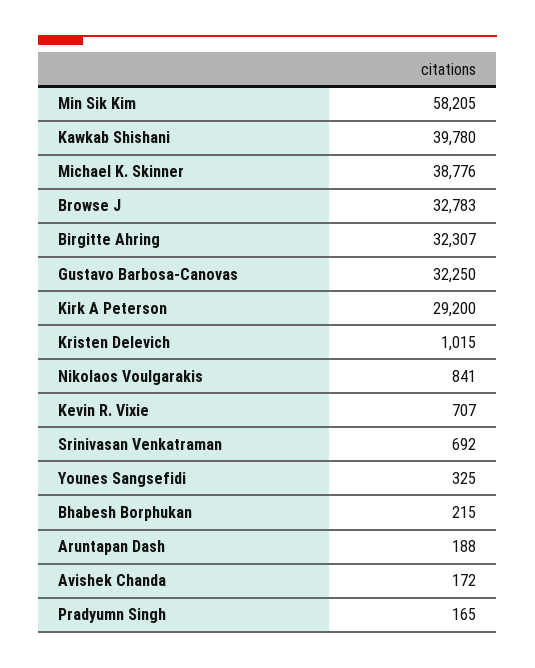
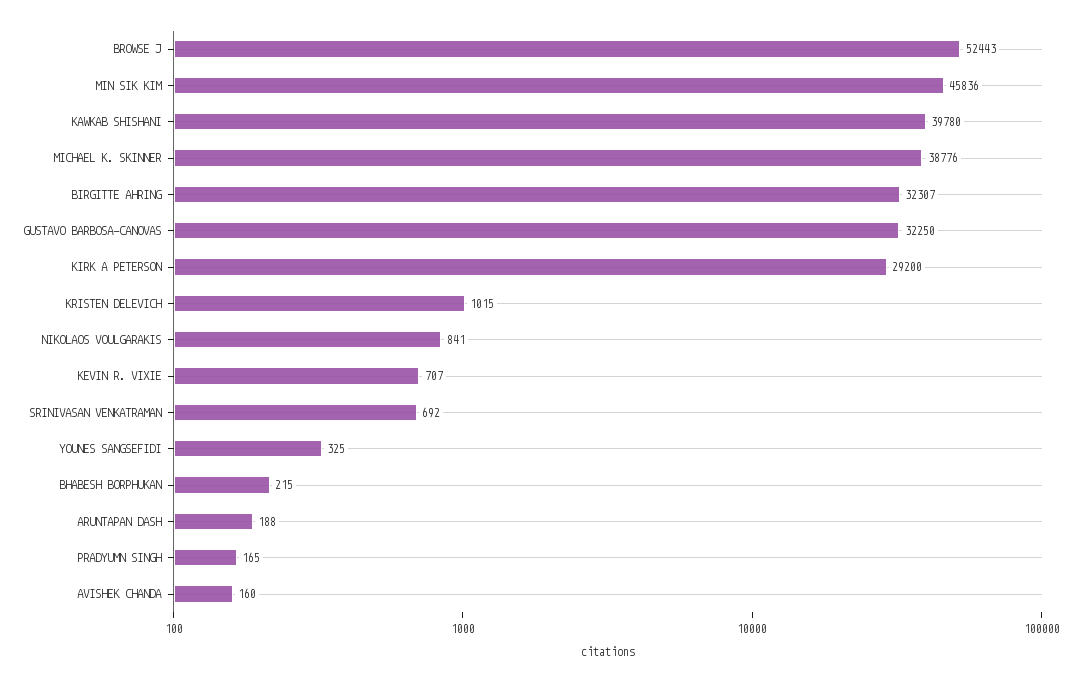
Min Sik Kim: 58205 -> 45836
Browse J: 32783 -> 52443
Avishek Chanda: 172 -> 160

